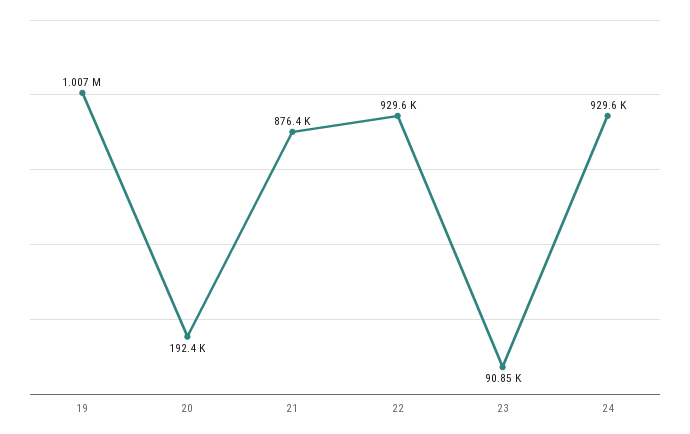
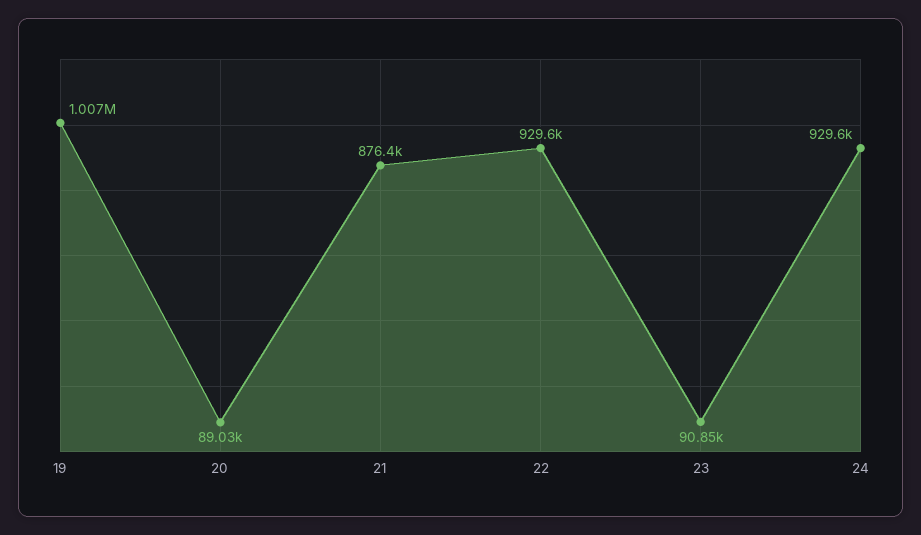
20: 192400 -> 89030

